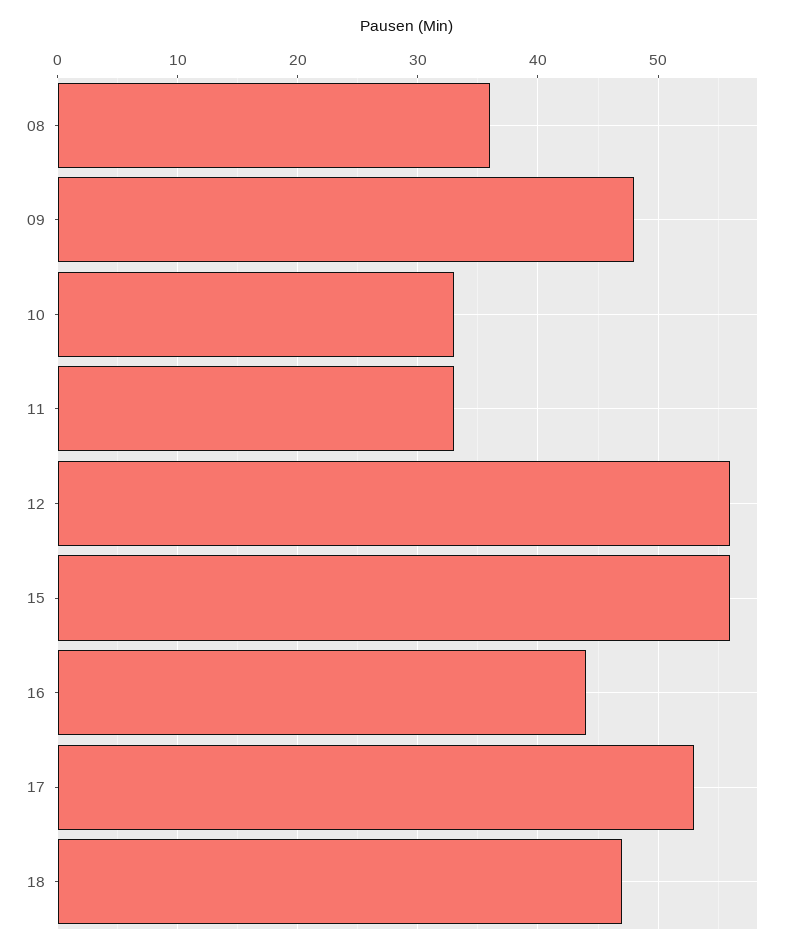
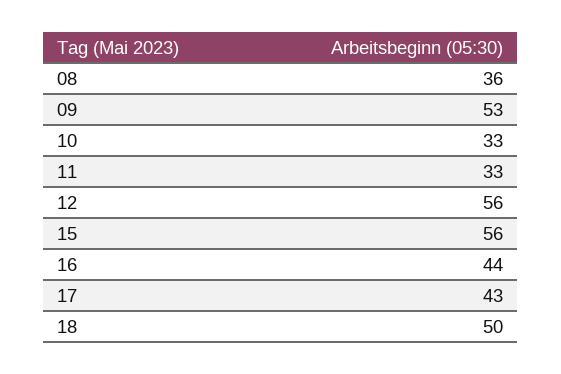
09: 48 -> 53
17: 53 -> 43
18: 47 -> 50

